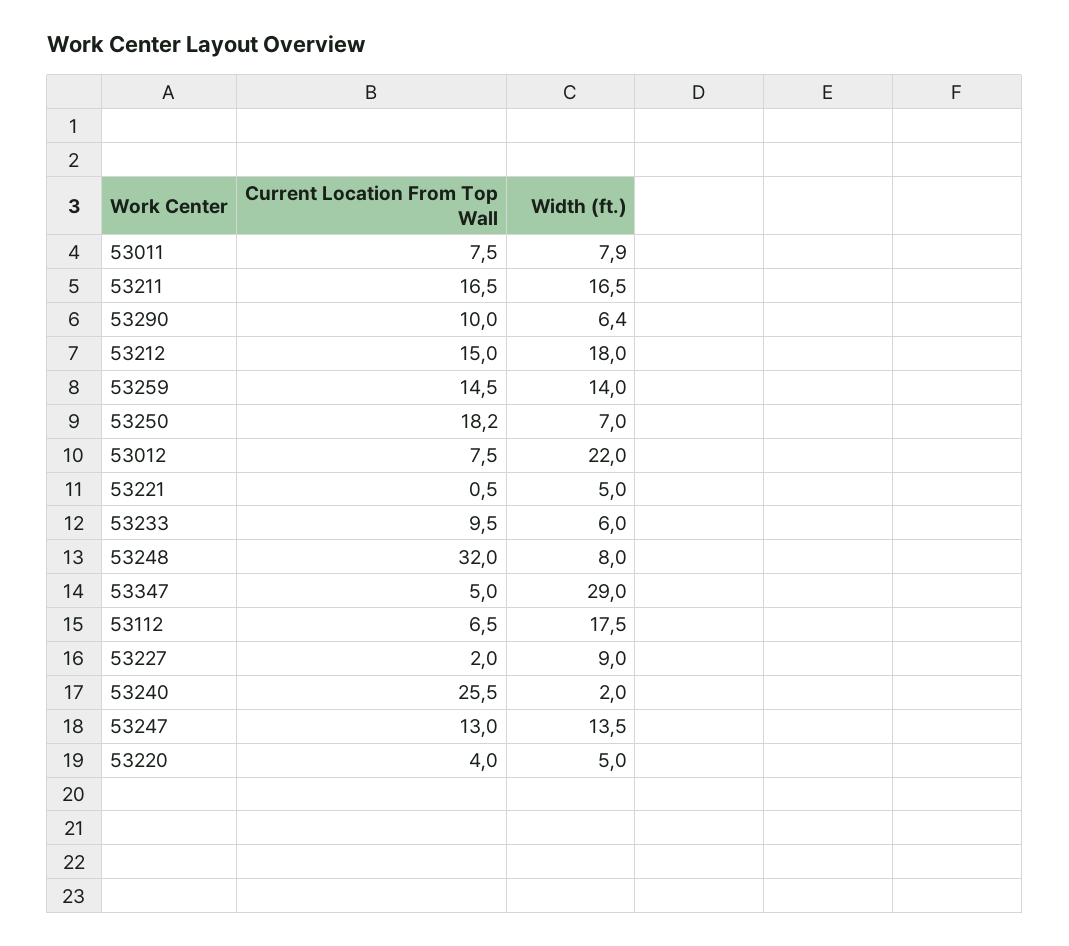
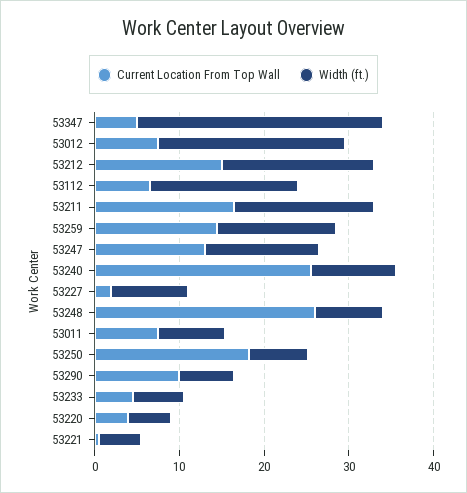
Current Location From Top Wall, 53233: 9.5 -> 4
Current Location From Top Wall, 53248: 32 -> 26
Width (ft.), 53240: 2 -> 10

